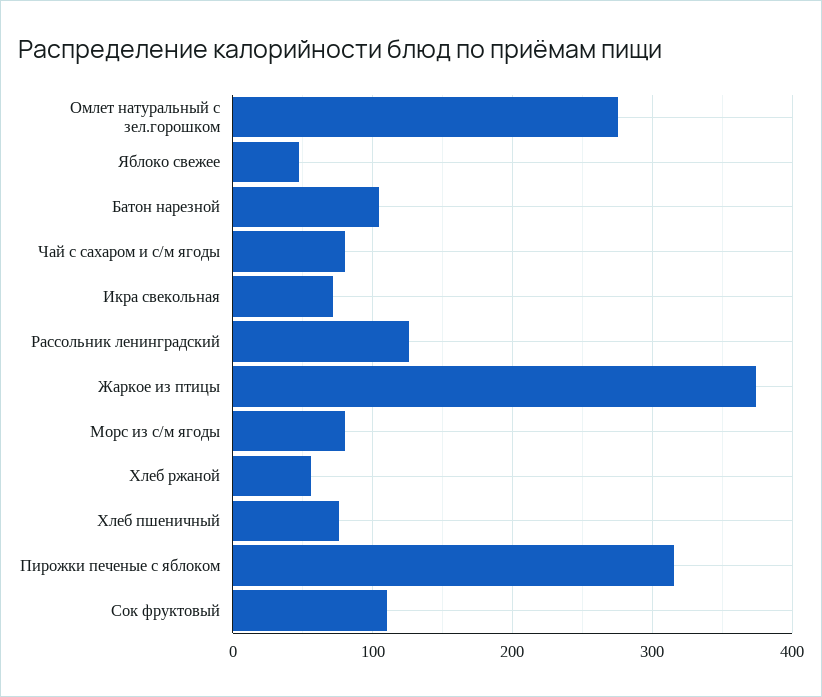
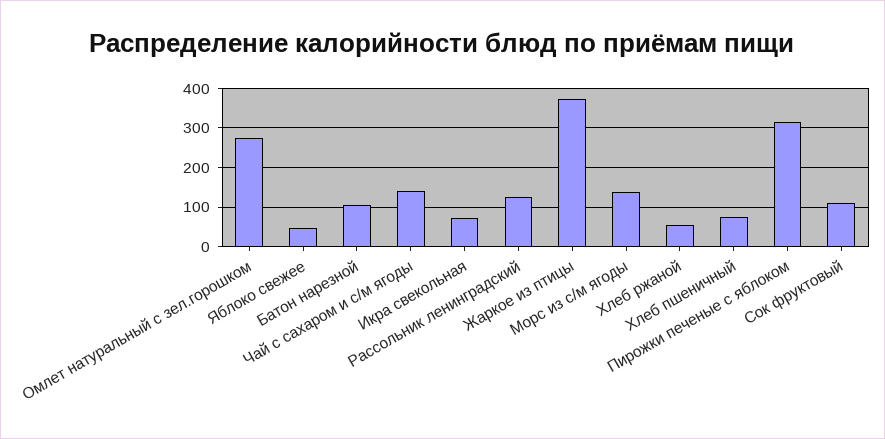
Чай с сахаром и с/м ягоды: 80 -> 140
Морс из с/м ягоды: 80 -> 140

